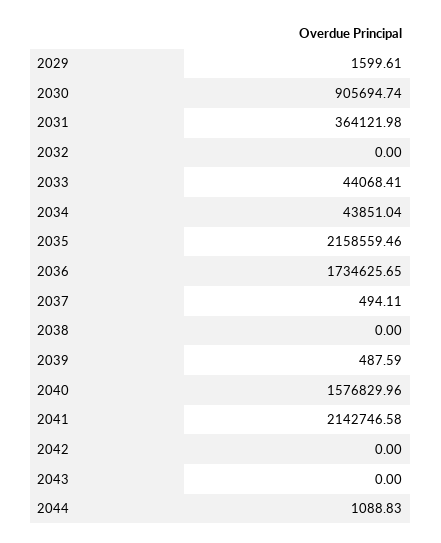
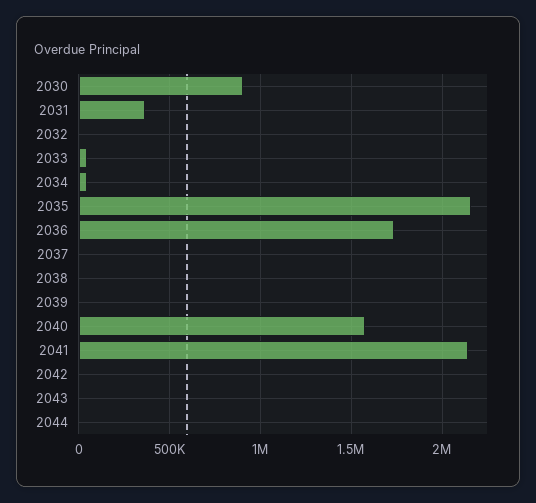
2029: 1599.61 -> none

